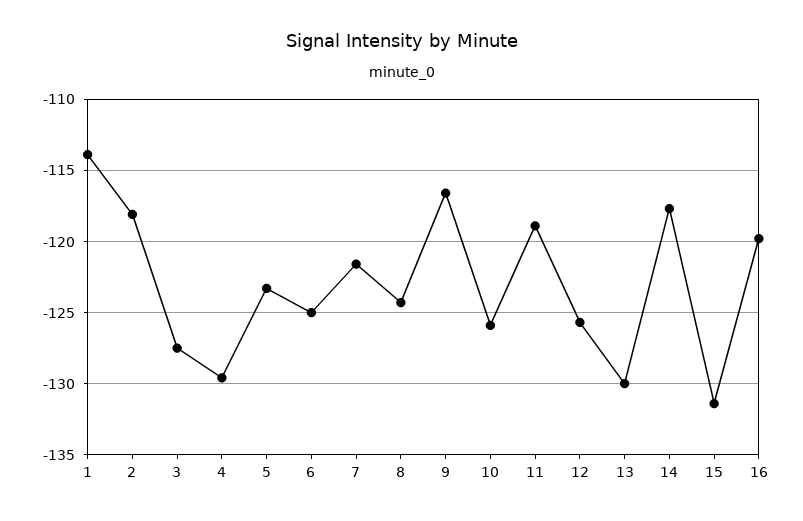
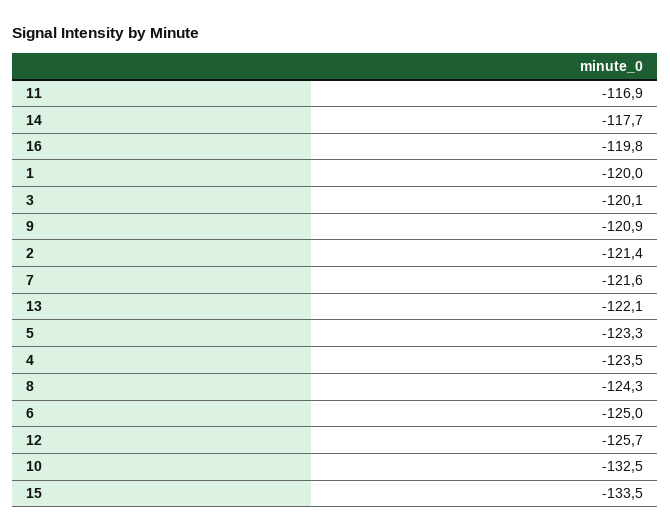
1: -114 -> -120
2: -118 -> -121.4
3: -127.5 -> -120.1
4: -129.5 -> -123.5
9: -116.5 -> -120.9
10: -126 -> -132.5
11: -119 -> -116.9
13: -130 -> -122.1
15: -131.5 -> -133.5

